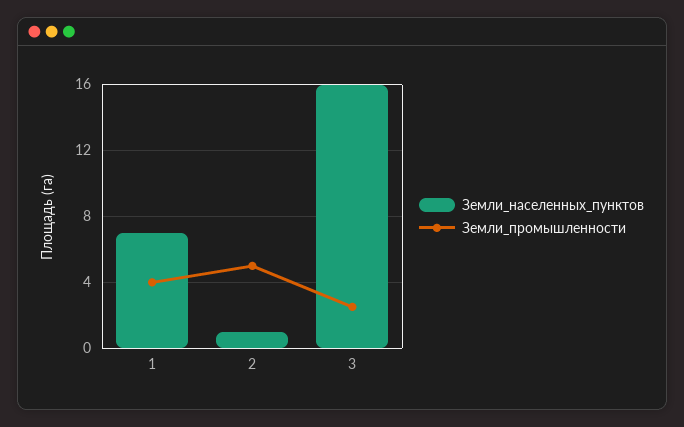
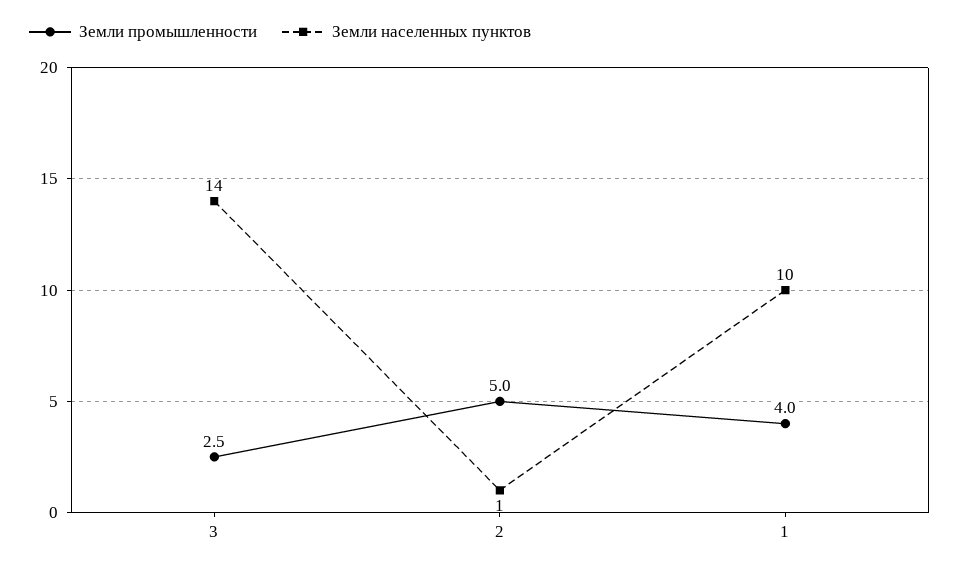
Земли_населенных_пунктов, 1: 7 -> 10
Земли_населенных_пунктов, 3: 16 -> 14

